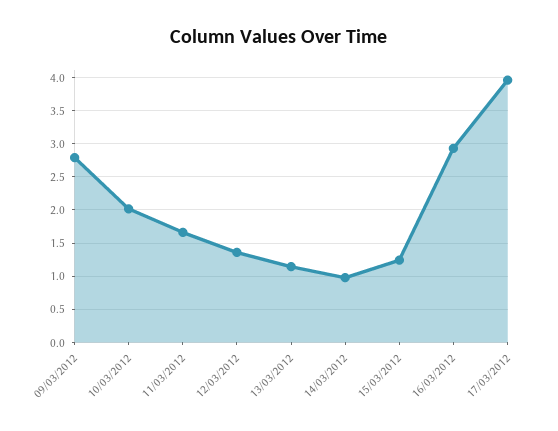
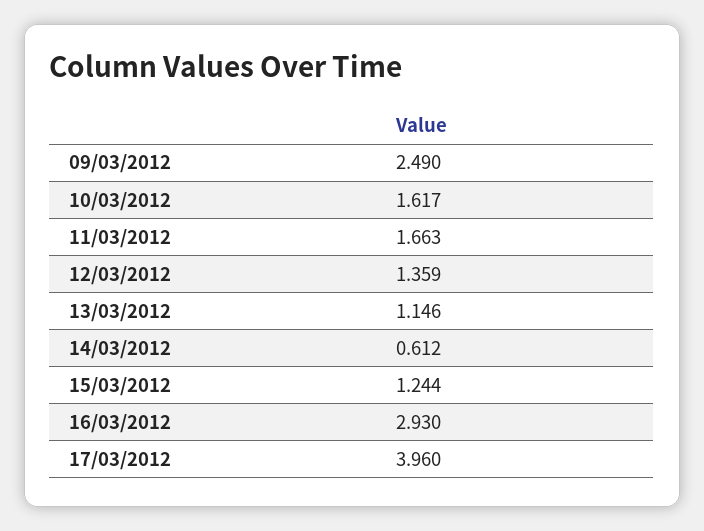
09/03/2012: 2.8 -> 2.49
10/03/2012: 2 -> 1.617
14/03/2012: 1 -> 0.612

